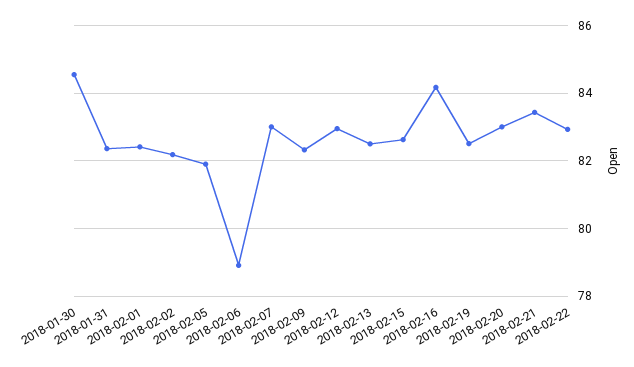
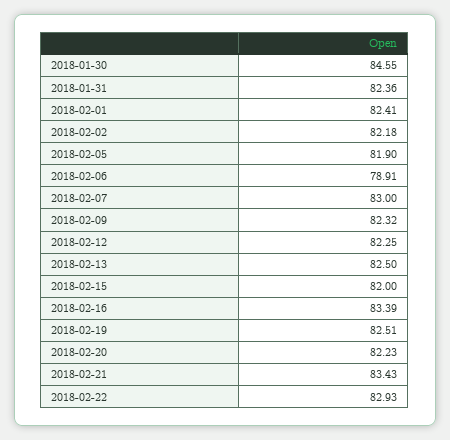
2018-02-12: 83 -> 82.25
2018-02-15: 82.6 -> 82
2018-02-16: 84.2 -> 83.39
2018-02-20: 83 -> 82.23

